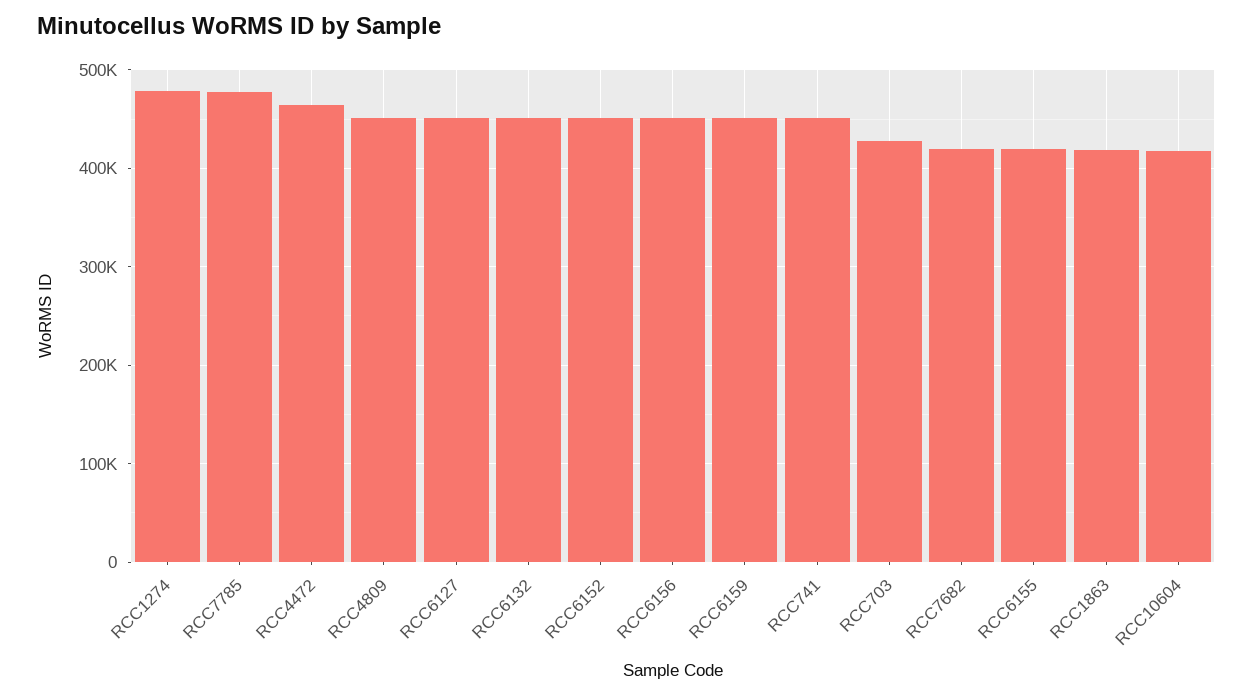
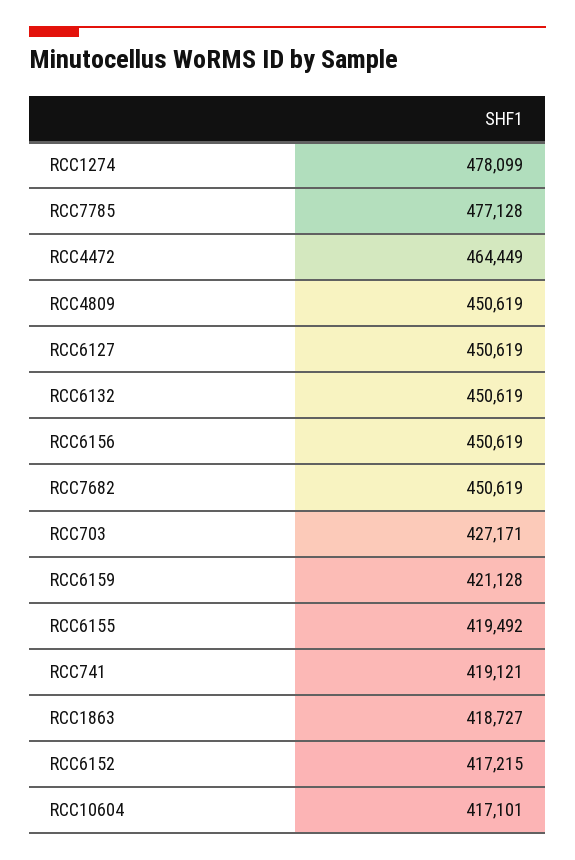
RCC6152: 450000 -> 417215
RCC6159: 450000 -> 421128
RCC741: 450000 -> 419121
RCC7682: 420000 -> 450619

